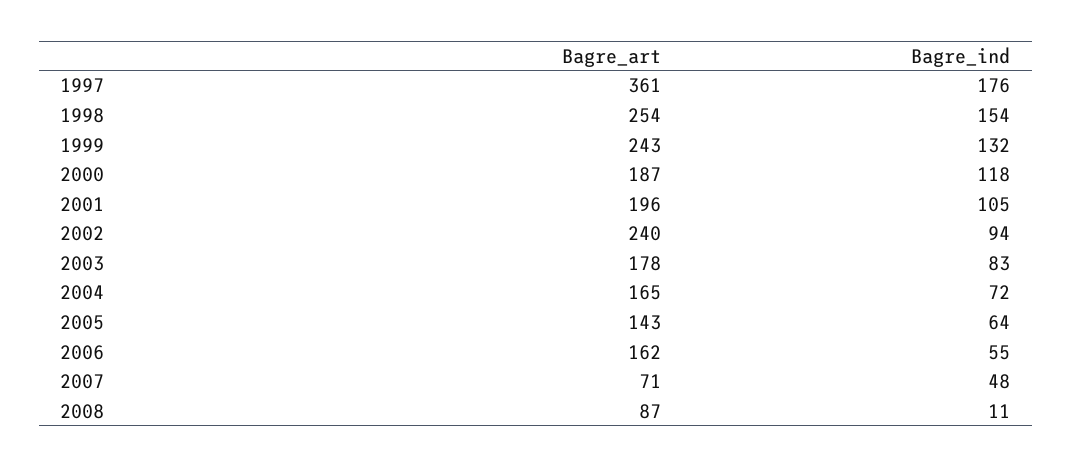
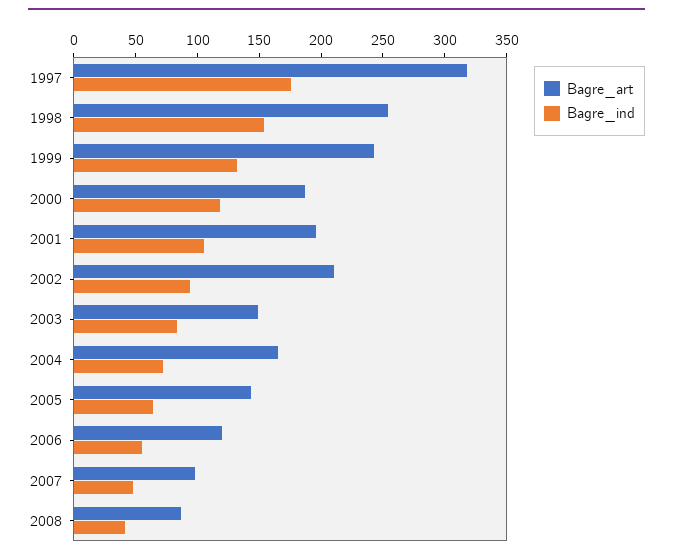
Bagre_art, 1997: 361 -> 320
Bagre_art, 2002: 240 -> 210
Bagre_art, 2003: 178 -> 150
Bagre_art, 2006: 162 -> 120
Bagre_art, 2007: 71 -> 100
Bagre_ind, 2008: 11 -> 40

